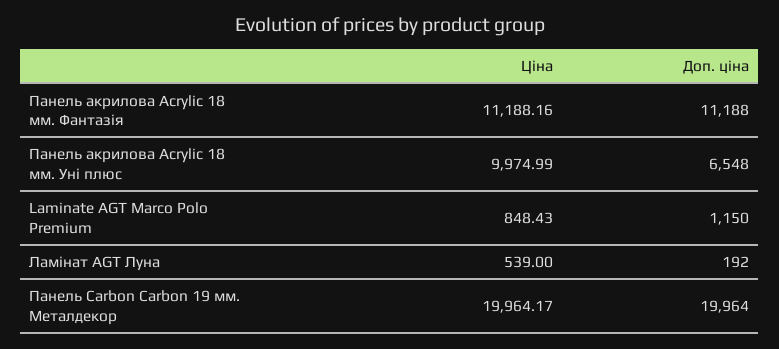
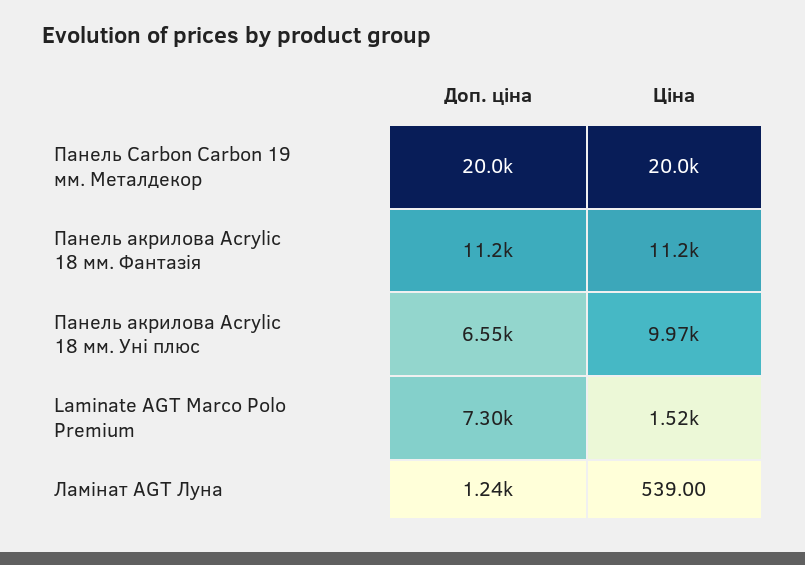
Ціна, Laminate AGT Marco Polo Premium: 848.43 -> 1520
Доп. ціна, Laminate AGT Marco Polo Premium: 1150 -> 7300
Доп. ціна, Ламінат AGT Луна: 192 -> 1240

